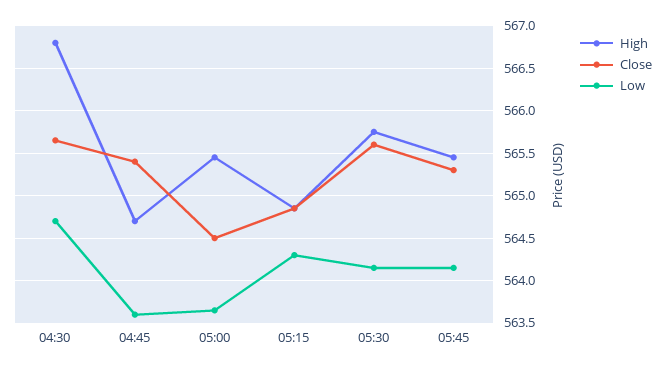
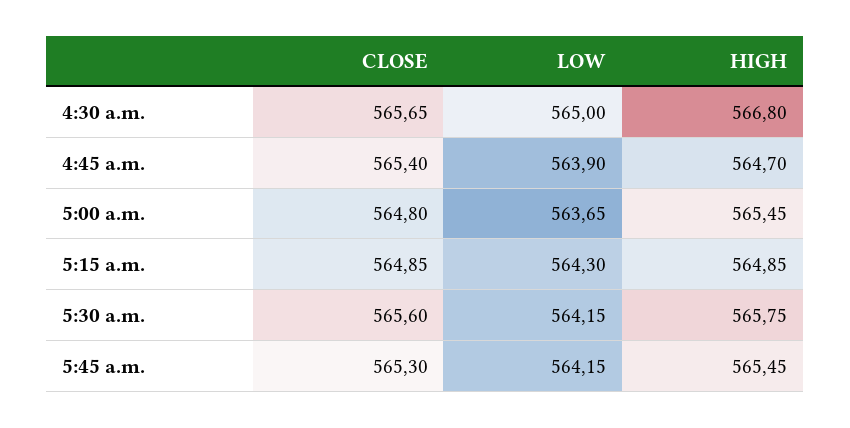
Low, 04:30: 564.7 -> 565
Low, 04:45: 563.6 -> 563.9
Close, 05:00: 564.5 -> 564.8

